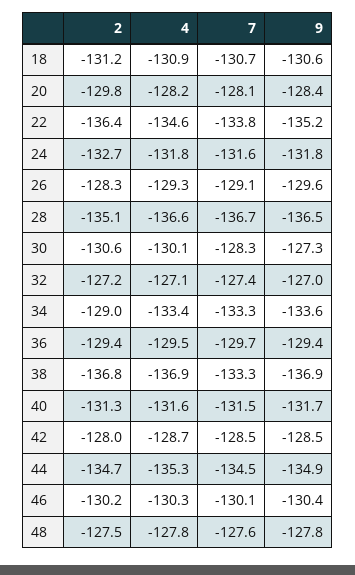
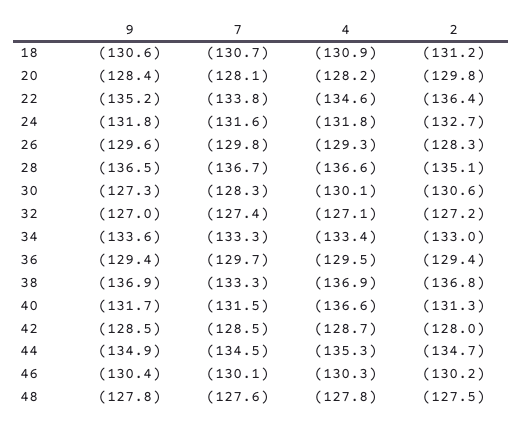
7, 26: -129.1 -> -129.8
2, 34: -129 -> -133
4, 40: -131.6 -> -136.6

